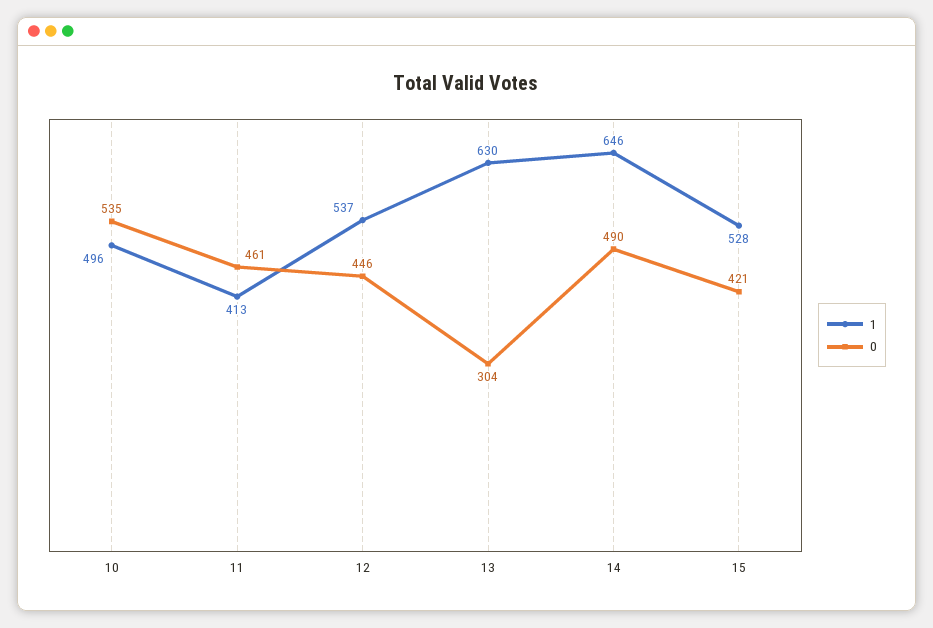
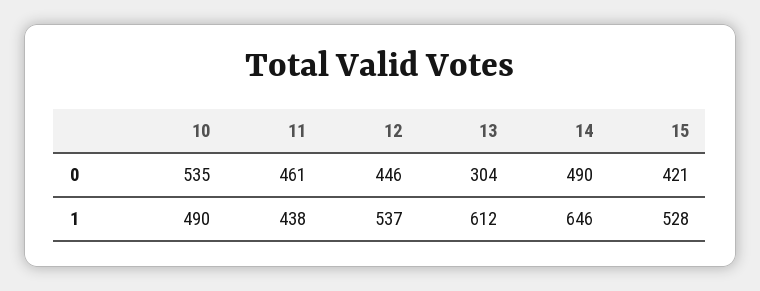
1, 10: 496 -> 490
1, 11: 413 -> 438
1, 13: 630 -> 612

